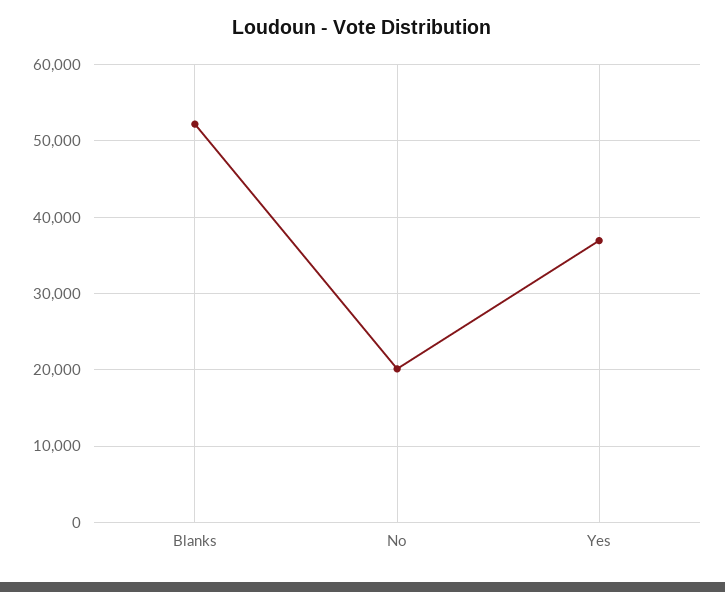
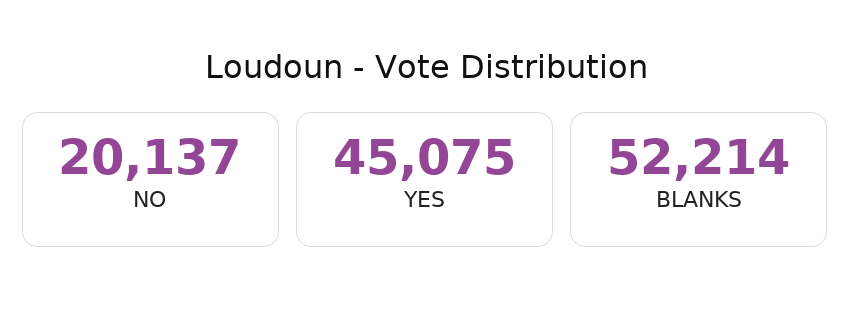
Yes: 37000 -> 45075

